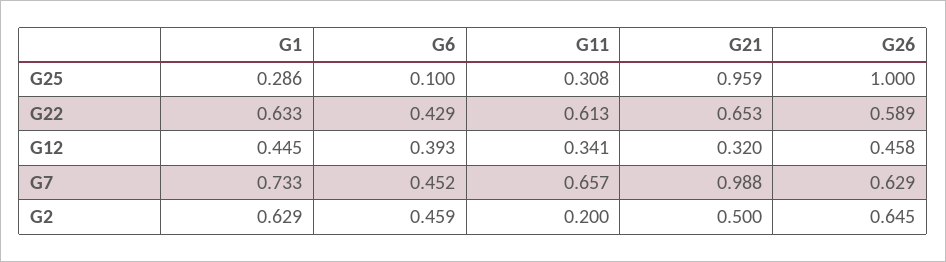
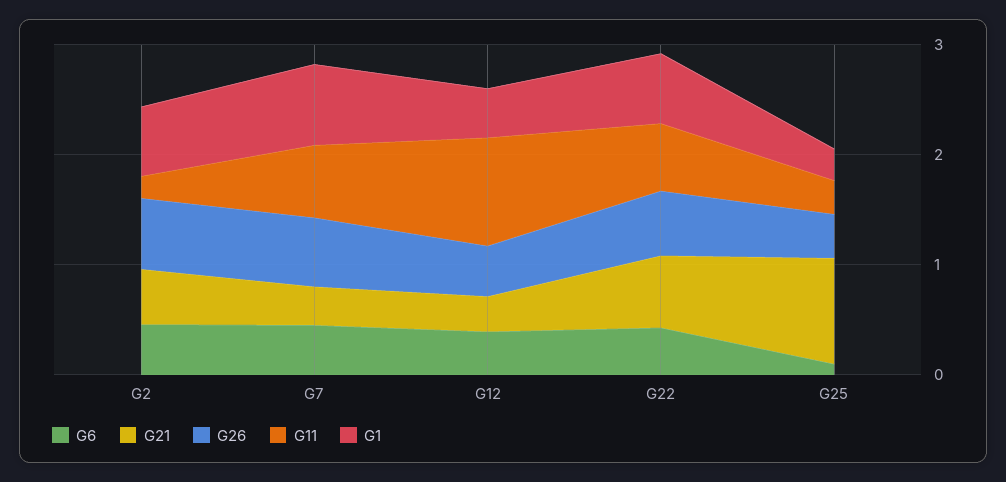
G26, G25: 1 -> 0.4
G11, G12: 0.341 -> 1
G21, G7: 0.988 -> 0.4

